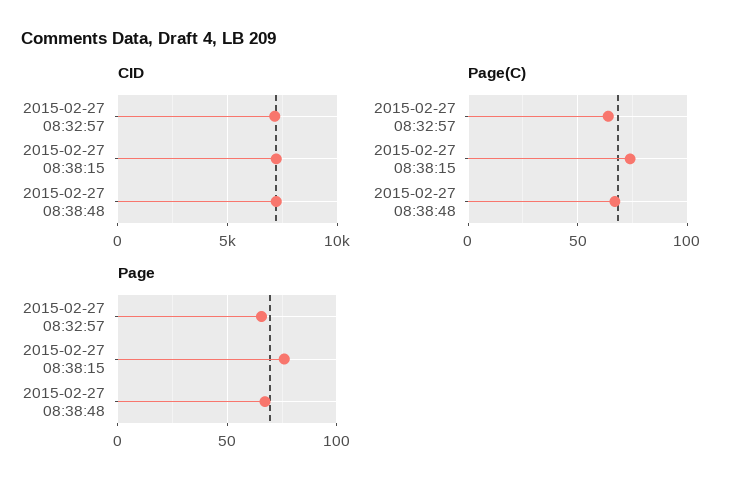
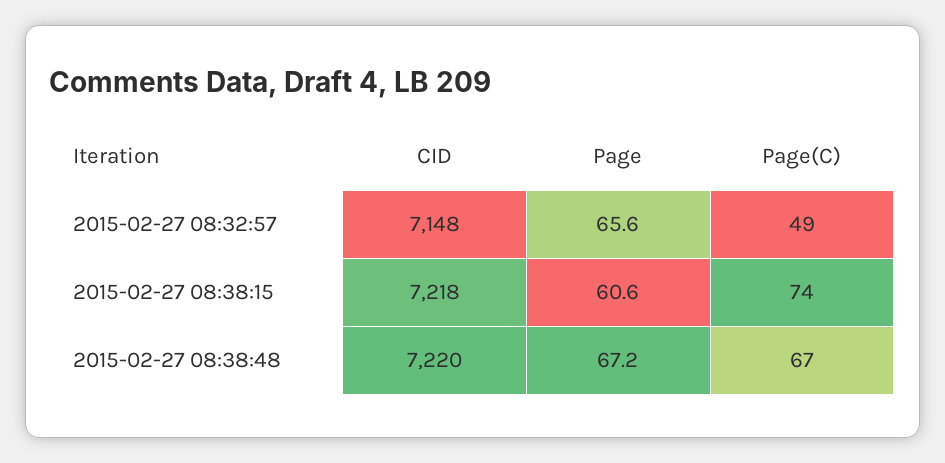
Page(C), 2015-02-27 08:32:57: 65 -> 49
Page, 2015-02-27 08:38:15: 75 -> 60.6

